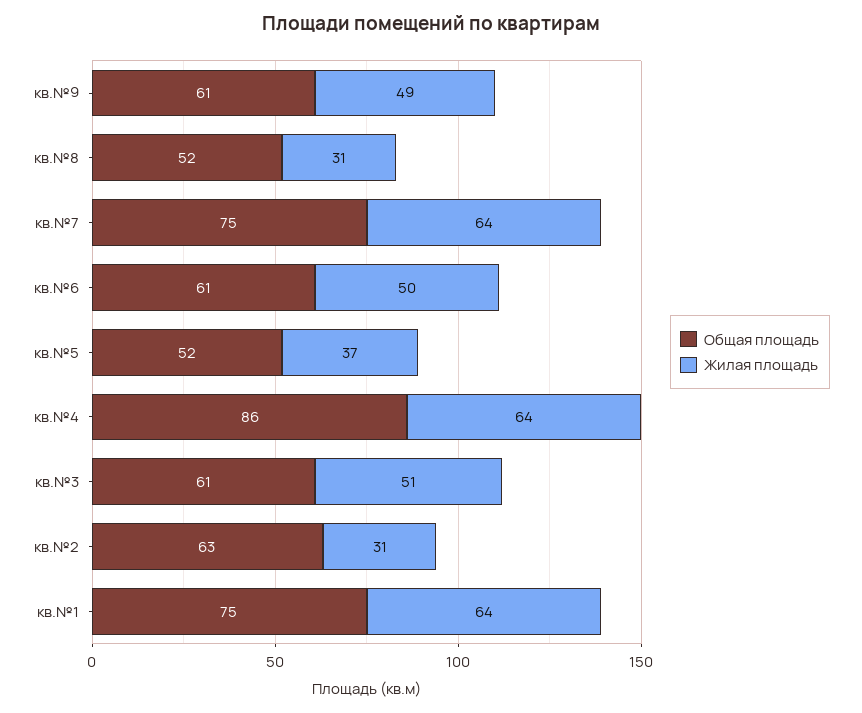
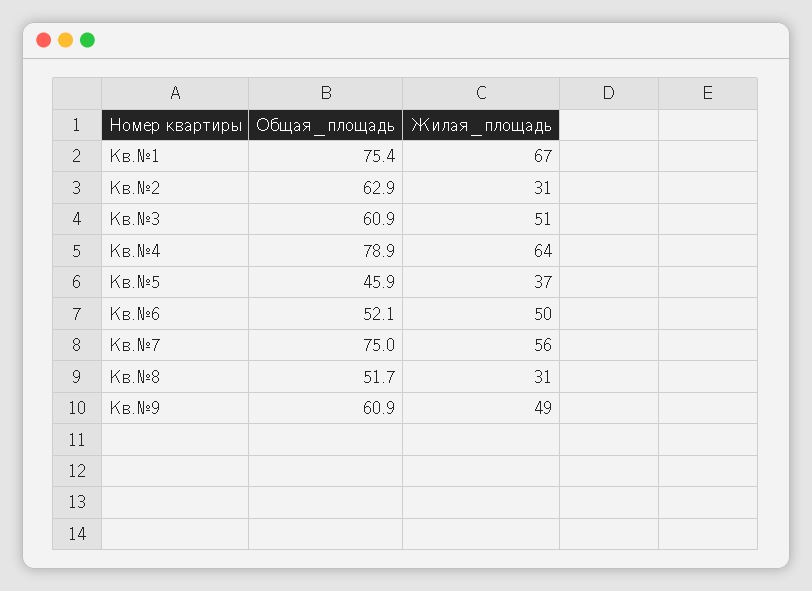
Жилая площадь, кв.№7: 64 -> 56
Общая площадь, кв.№6: 61 -> 52.1
Общая площадь, кв.№5: 52 -> 45.9
Общая площадь, кв.№4: 86 -> 78.9
Жилая площадь, кв.№1: 64 -> 67

